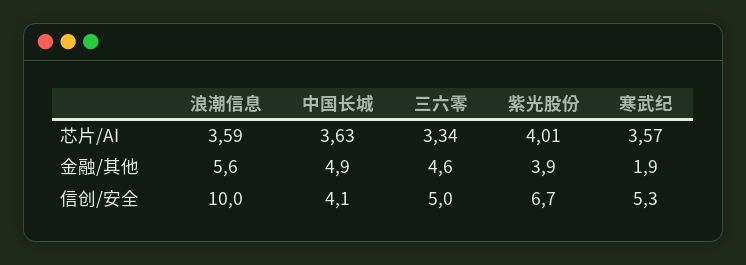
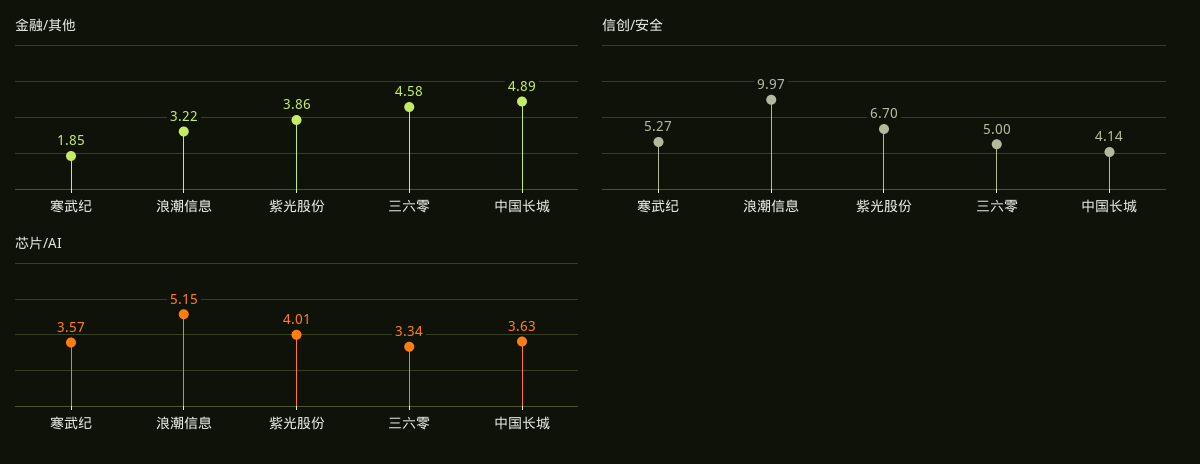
芯片/AI, 浪潮信息: 3.59 -> 5.15
金融/其他, 浪潮信息: 5.6 -> 3.22

